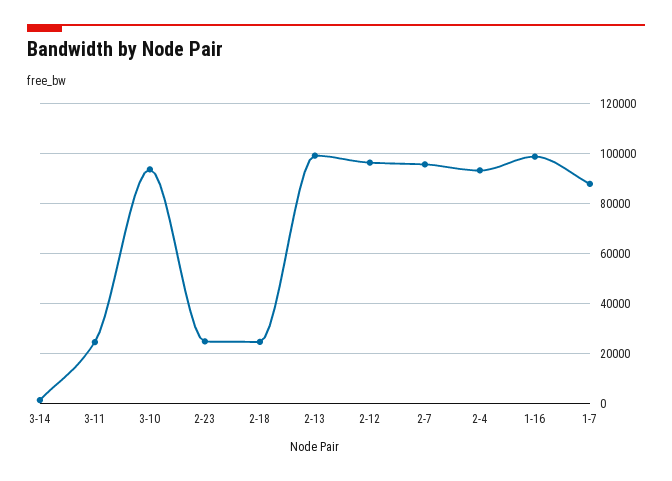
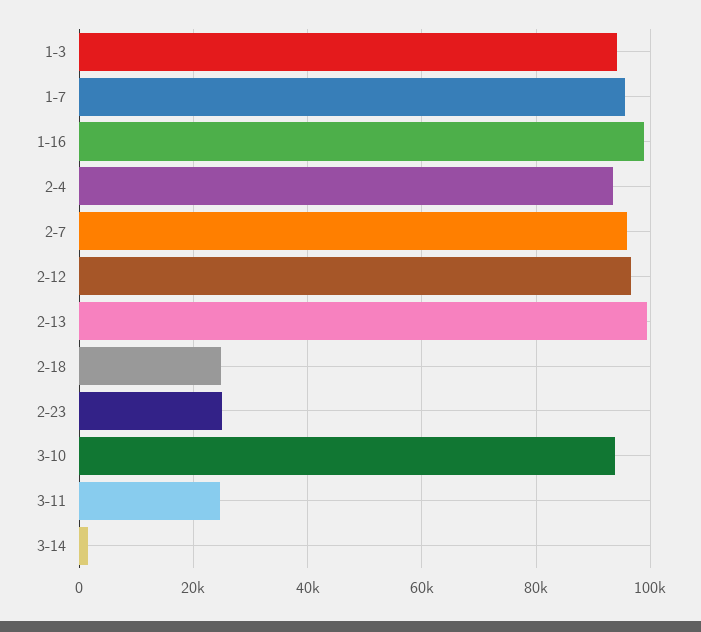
1-7: 87500 -> 96000
1-3: none -> 94000

